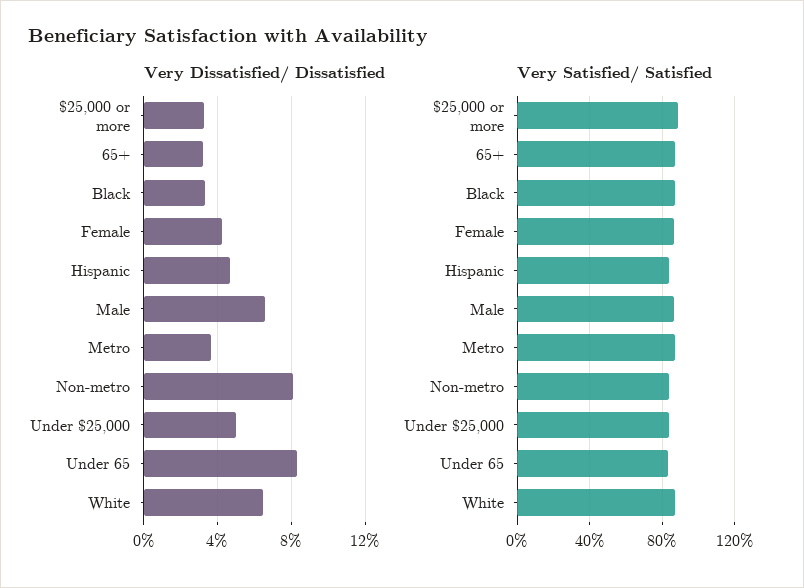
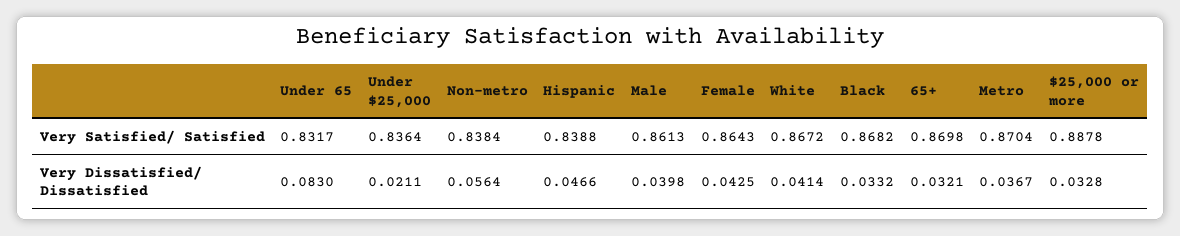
Very Dissatisfied/ Dissatisfied, Male: 0.065 -> 0.0398
Very Dissatisfied/ Dissatisfied, Non-metro: 0.08 -> 0.0564
Very Dissatisfied/ Dissatisfied, Under $25,000: 0.05 -> 0.0211
Very Dissatisfied/ Dissatisfied, White: 0.065 -> 0.0414

